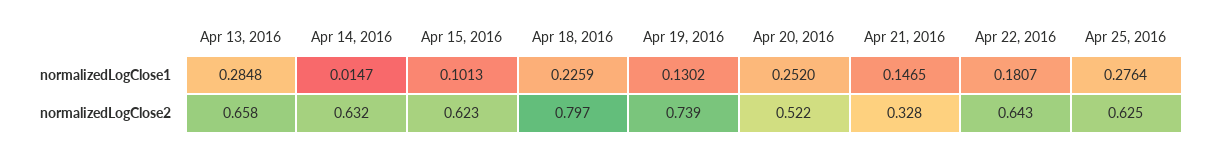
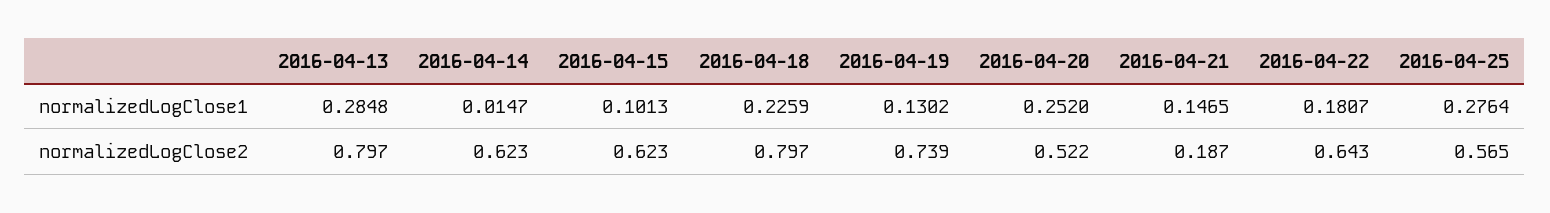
Apr 13, 2016, normalizedLogClose2: 0.658 -> 0.797
Apr 14, 2016, normalizedLogClose2: 0.632 -> 0.623
Apr 21, 2016, normalizedLogClose2: 0.328 -> 0.187
Apr 25, 2016, normalizedLogClose2: 0.625 -> 0.565

